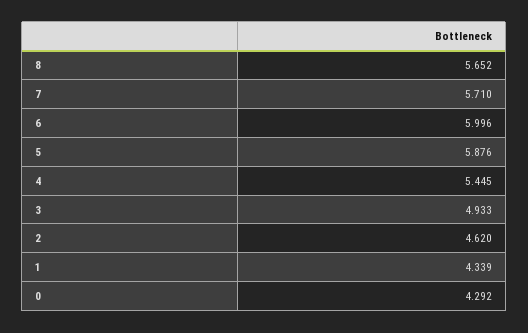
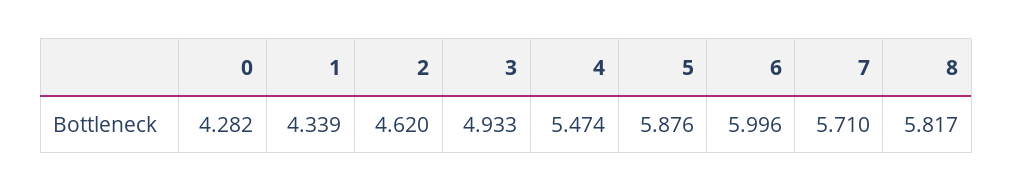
8: 5.652 -> 5.817
4: 5.445 -> 5.474
0: 4.292 -> 4.282

